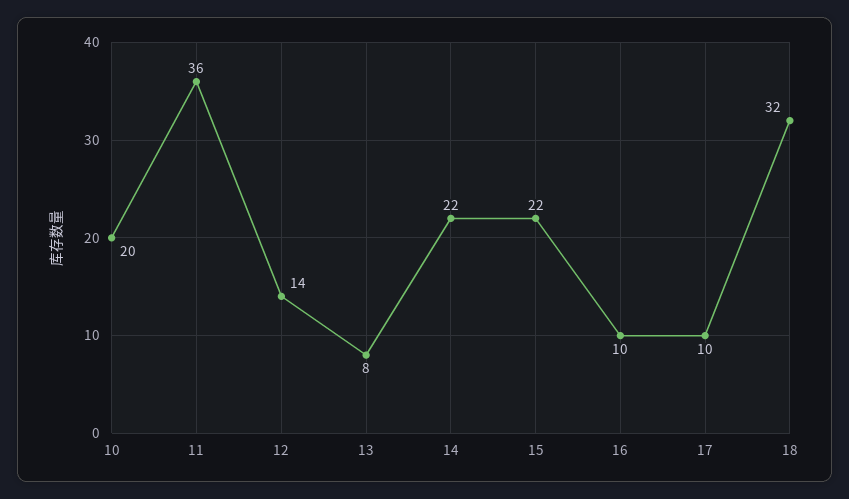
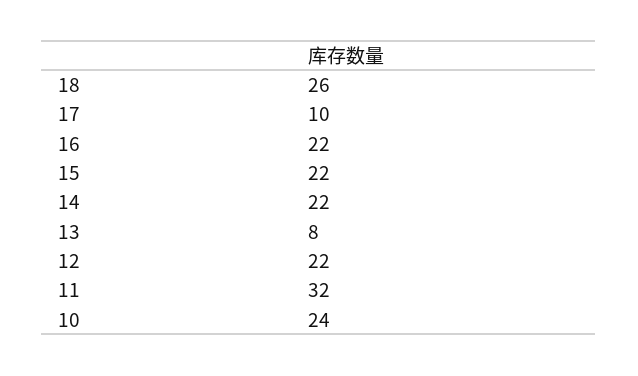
10: 20 -> 24
11: 36 -> 32
12: 14 -> 22
16: 10 -> 22
18: 32 -> 26

